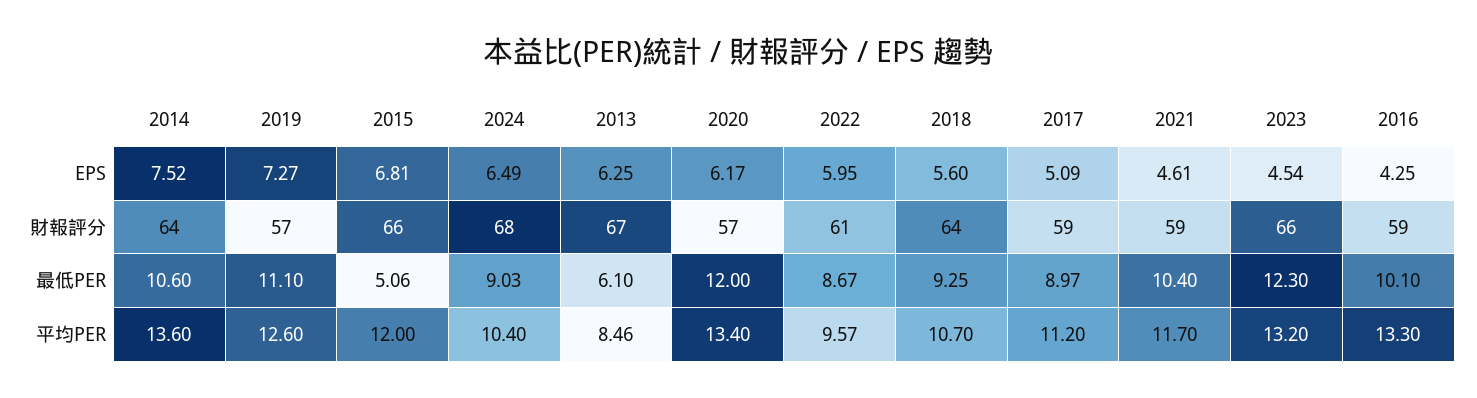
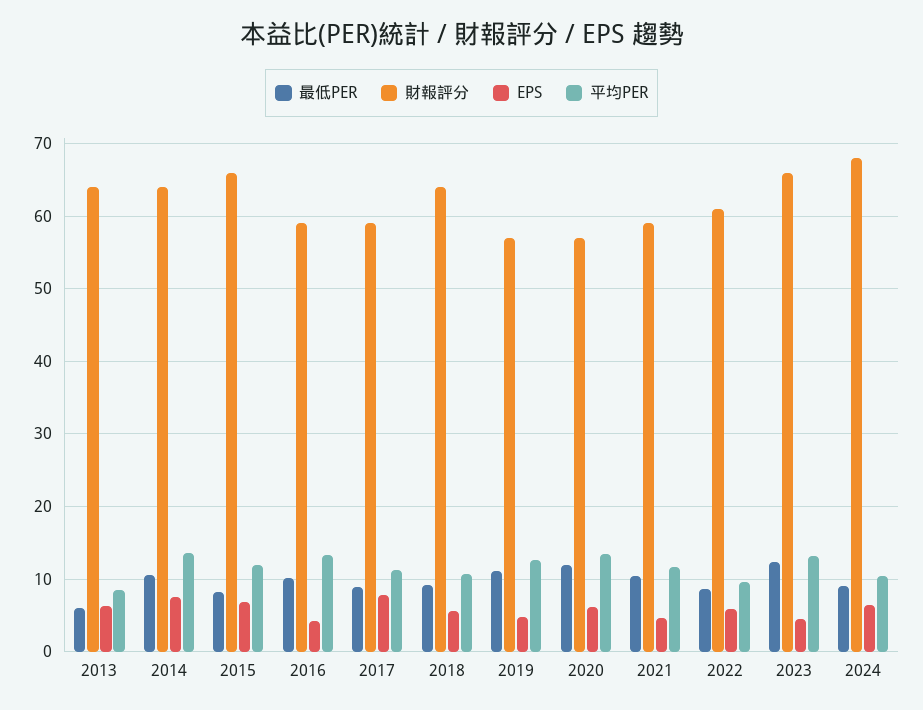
EPS, 2019: 7.27 -> 5
EPS, 2017: 5.09 -> 8
財報評分, 2013: 67 -> 64
最低PER, 2015: 5.06 -> 8

